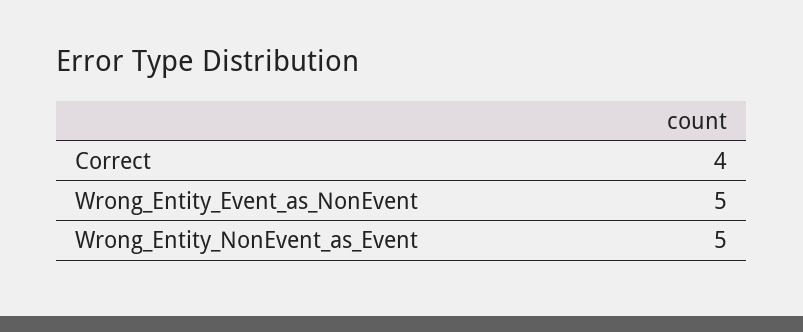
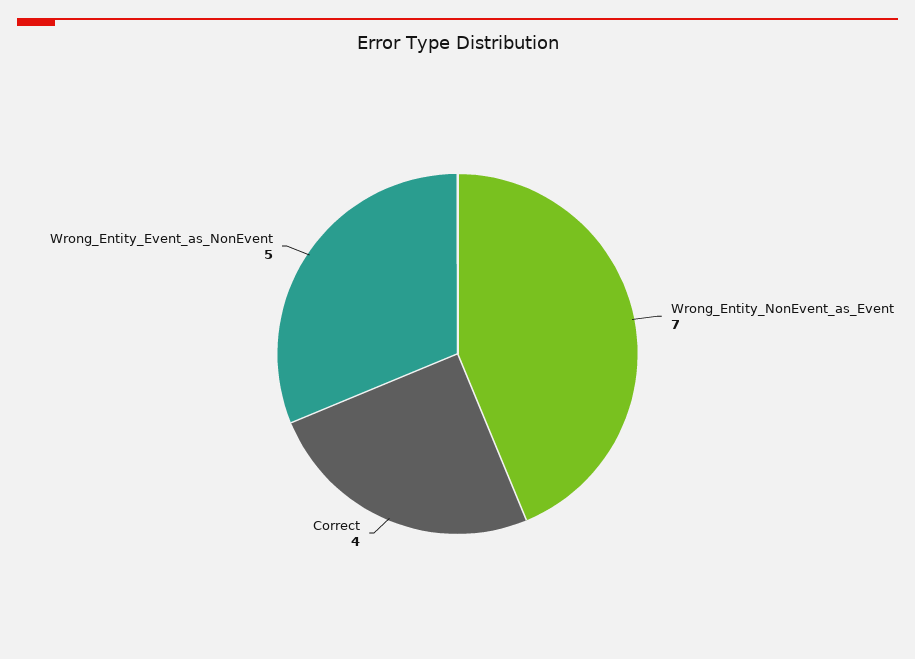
Wrong_Entity_NonEvent_as_Event: 5 -> 7

